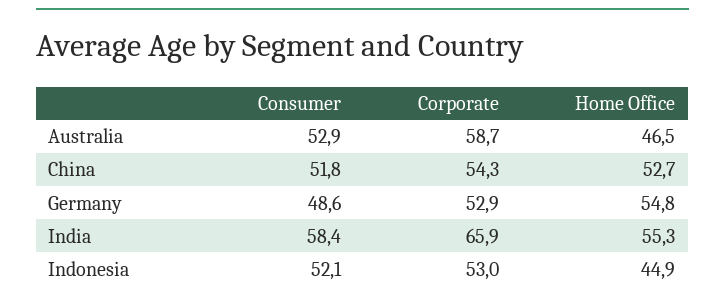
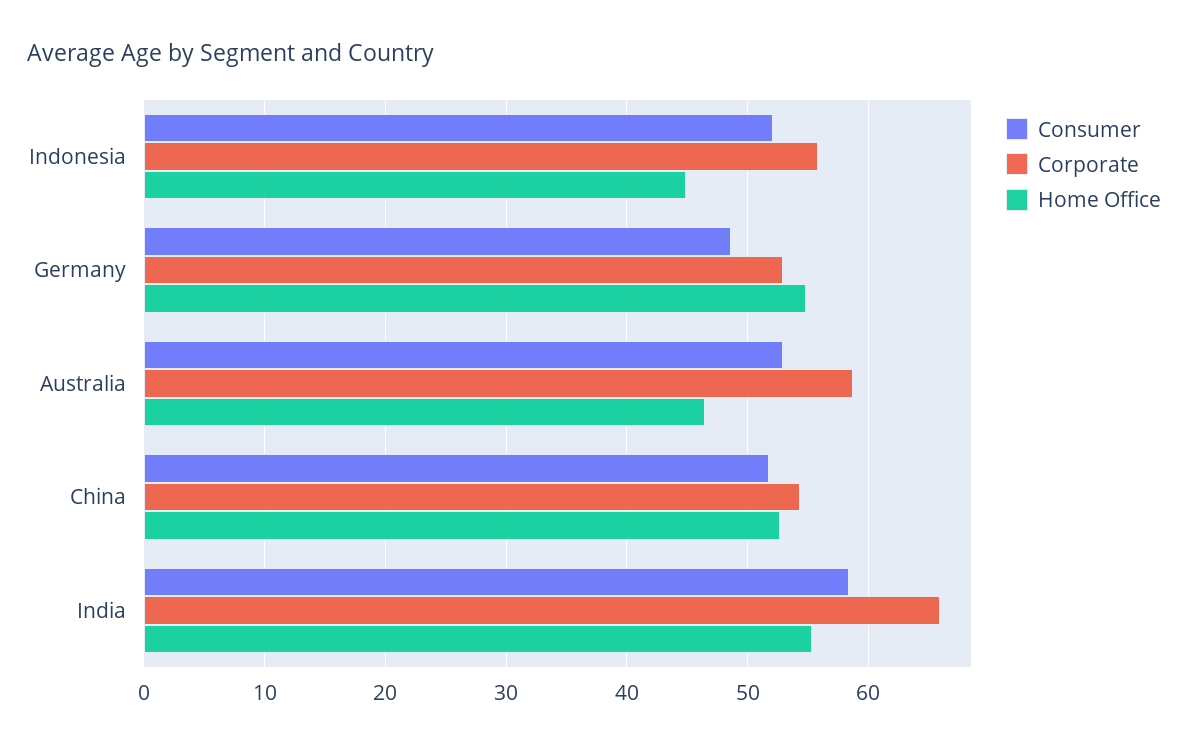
Corporate, Indonesia: 53 -> 56

